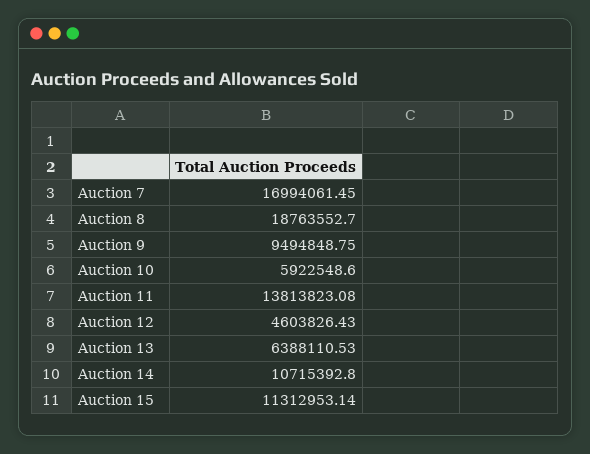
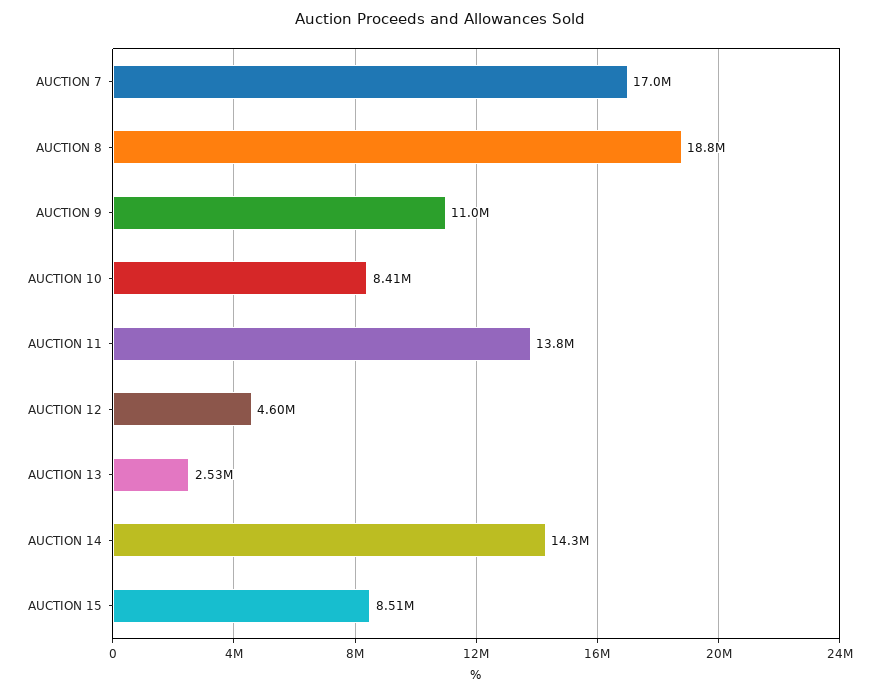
Auction 9: 9494848.75 -> 11000000
Auction 10: 5922548.6 -> 8410000
Auction 13: 6388110.53 -> 2530000
Auction 14: 10715392.8 -> 14300000
Auction 15: 11312953.14 -> 8510000

